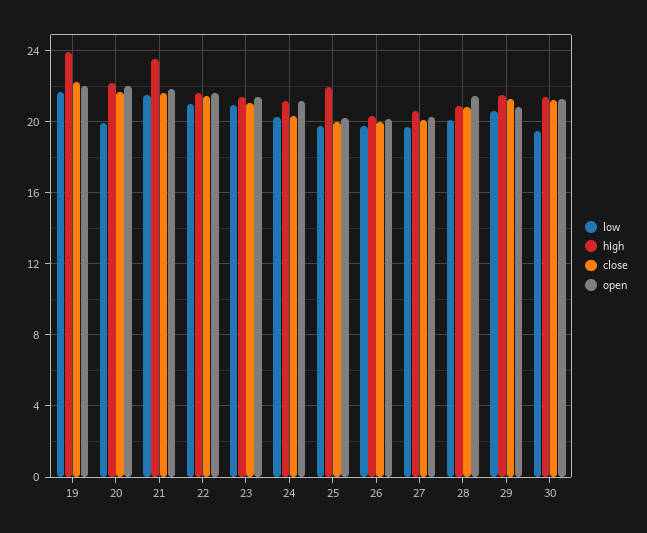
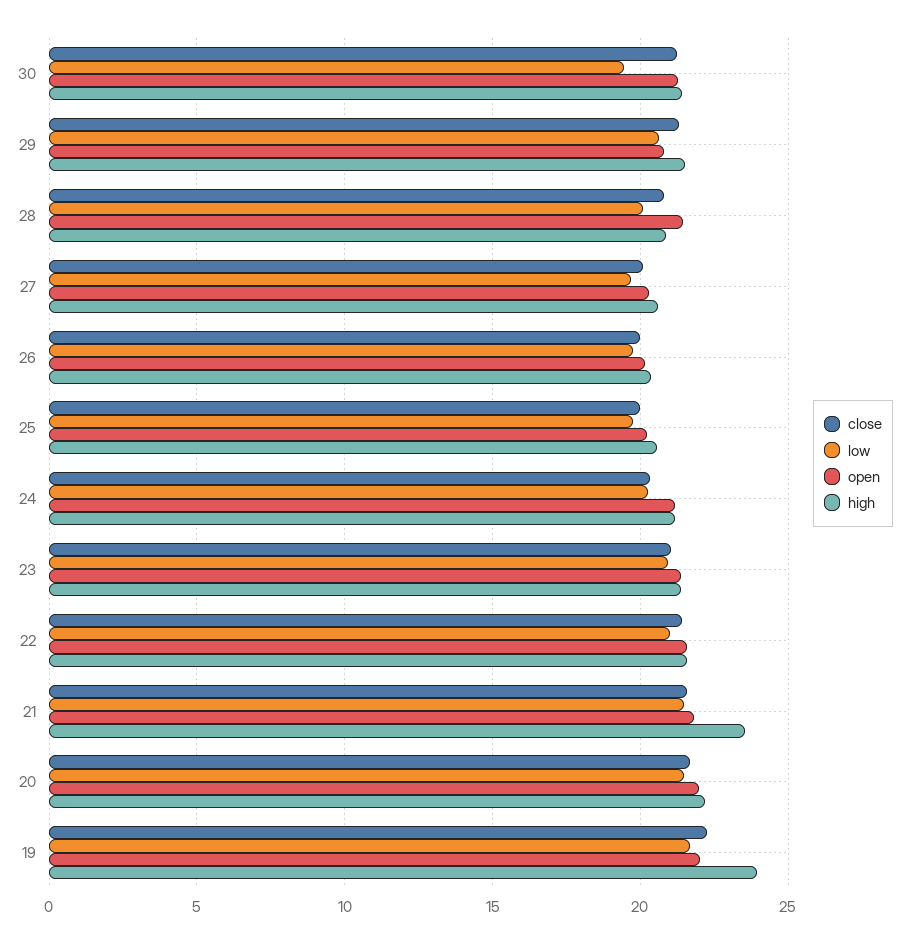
low, 20: 20 -> 21.5
high, 25: 22 -> 20.5

